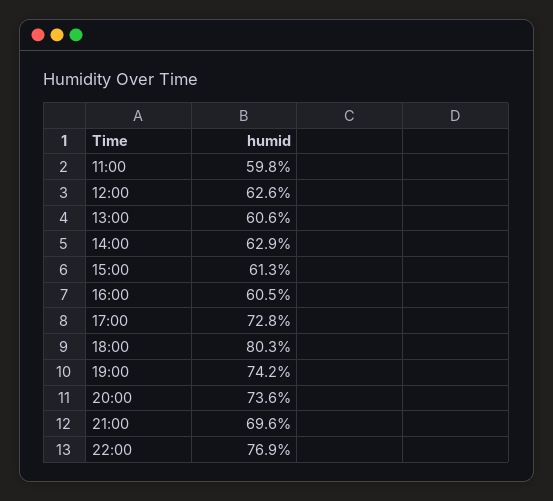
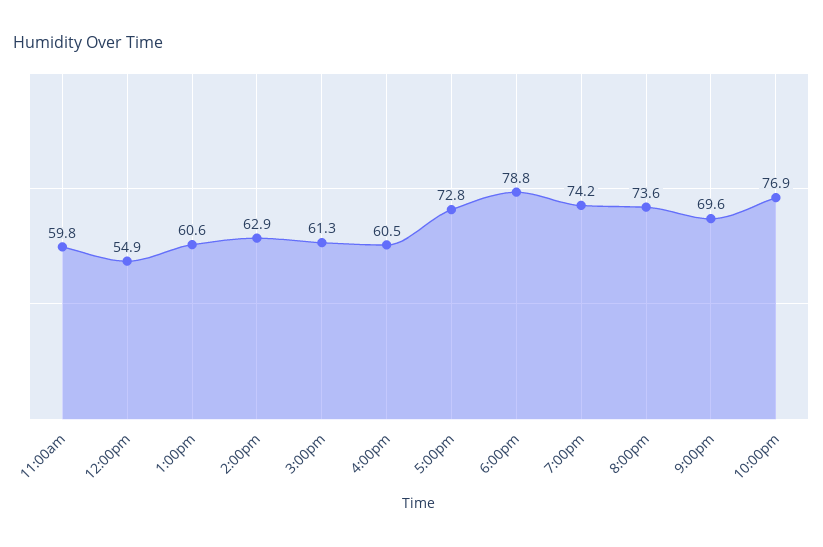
12:00: 62.6 -> 54.9
18:00: 80.3 -> 78.8

